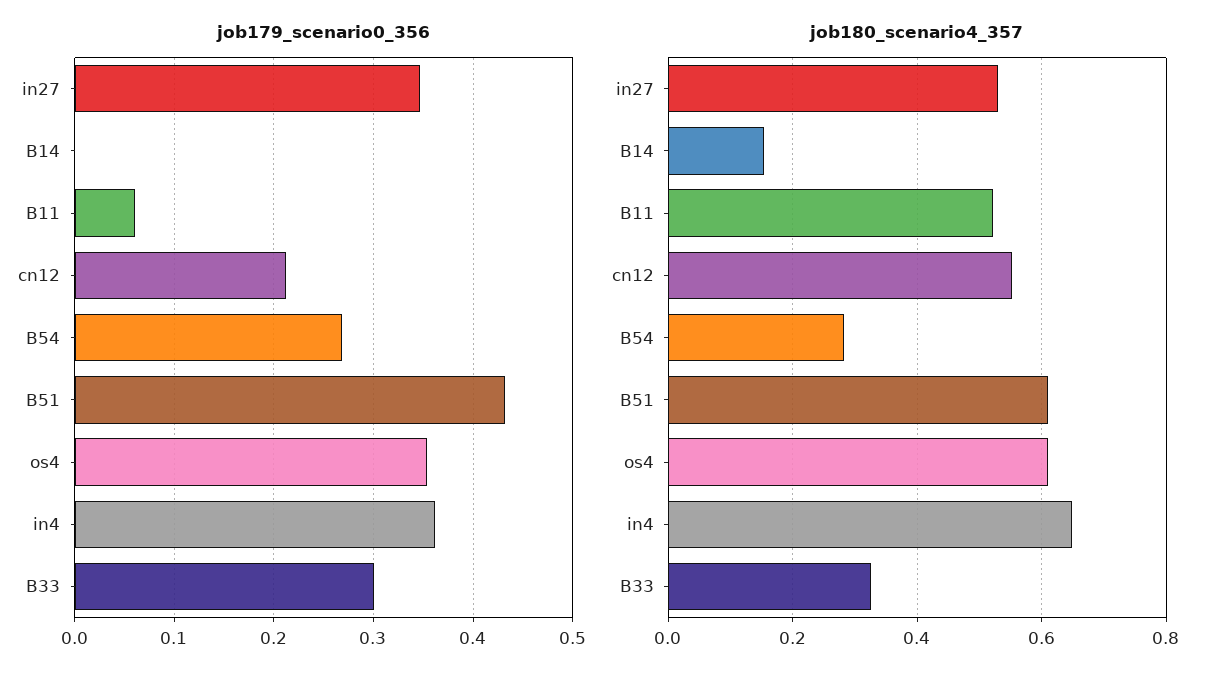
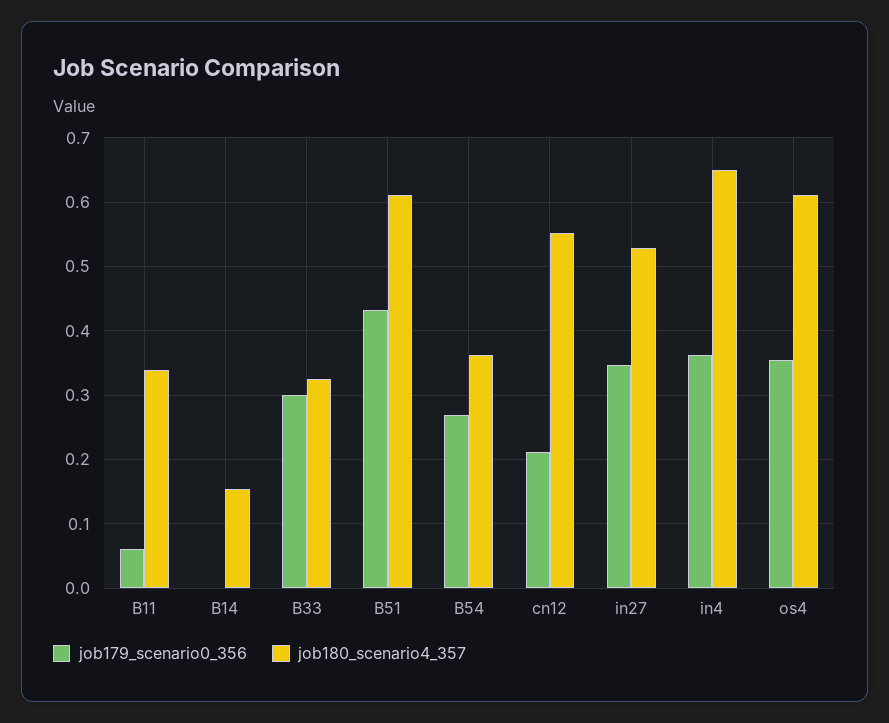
job180_scenario4_357, B11: 0.52 -> 0.34
job180_scenario4_357, B54: 0.28 -> 0.36

